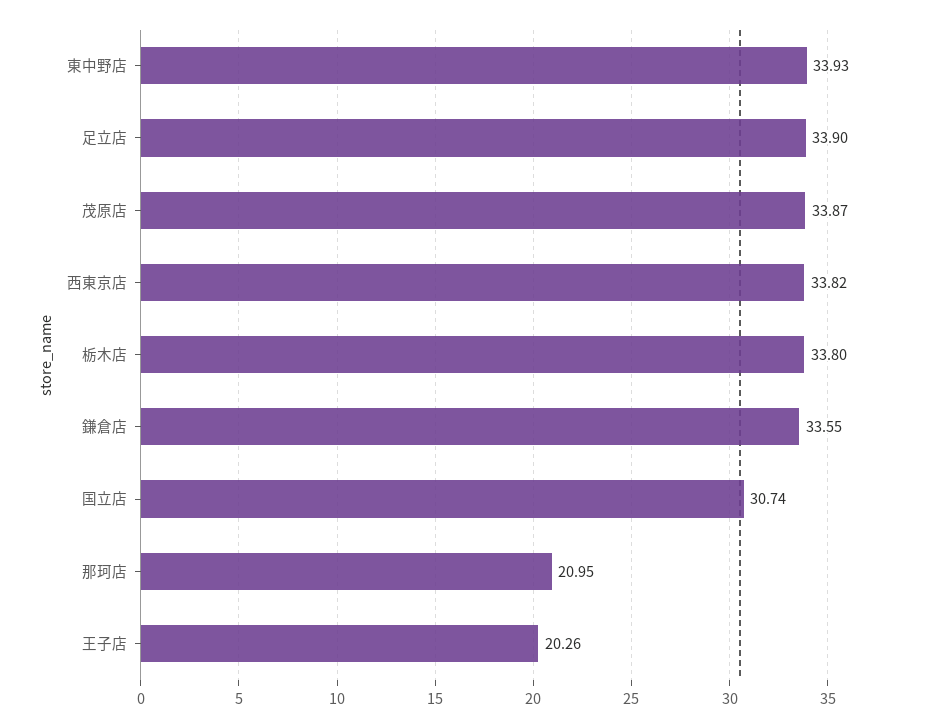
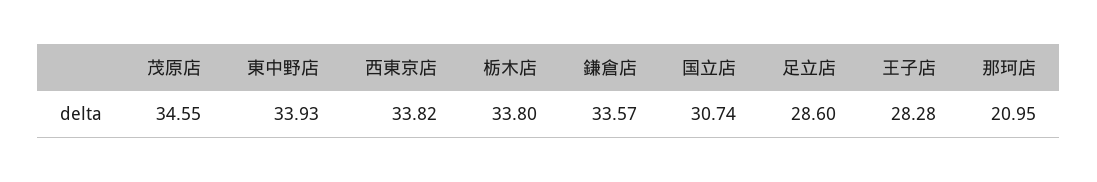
足立店: 33.9 -> 28.6
茂原店: 33.87 -> 34.55
鎌倉店: 33.55 -> 33.57
王子店: 20.26 -> 28.28

